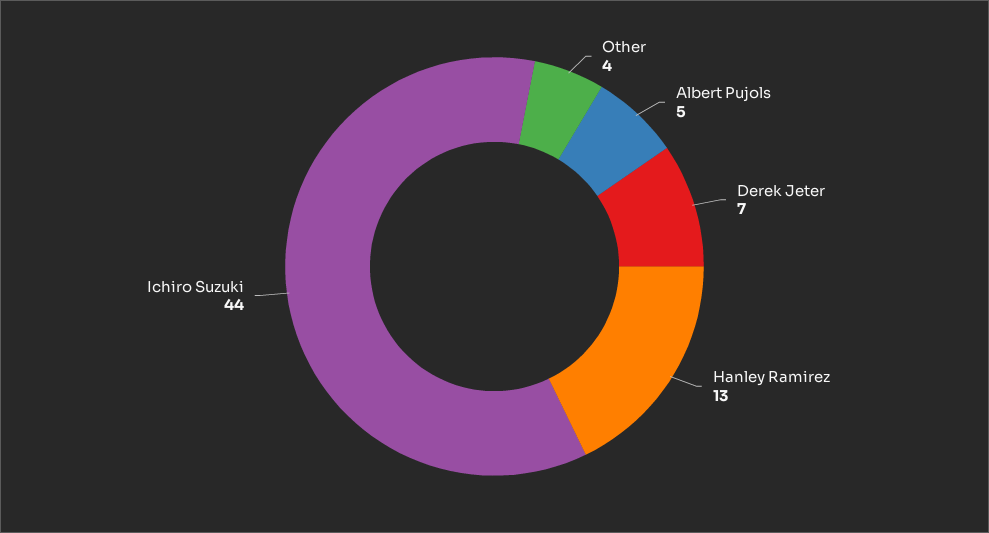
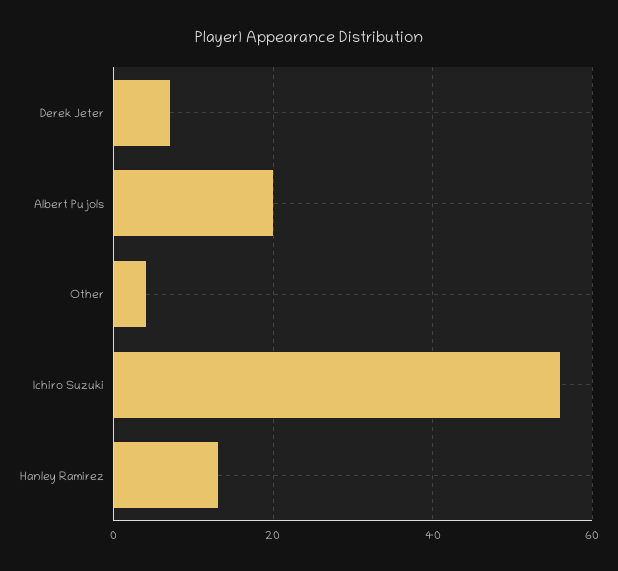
Albert Pujols: 5 -> 20
Ichiro Suzuki: 44 -> 55

